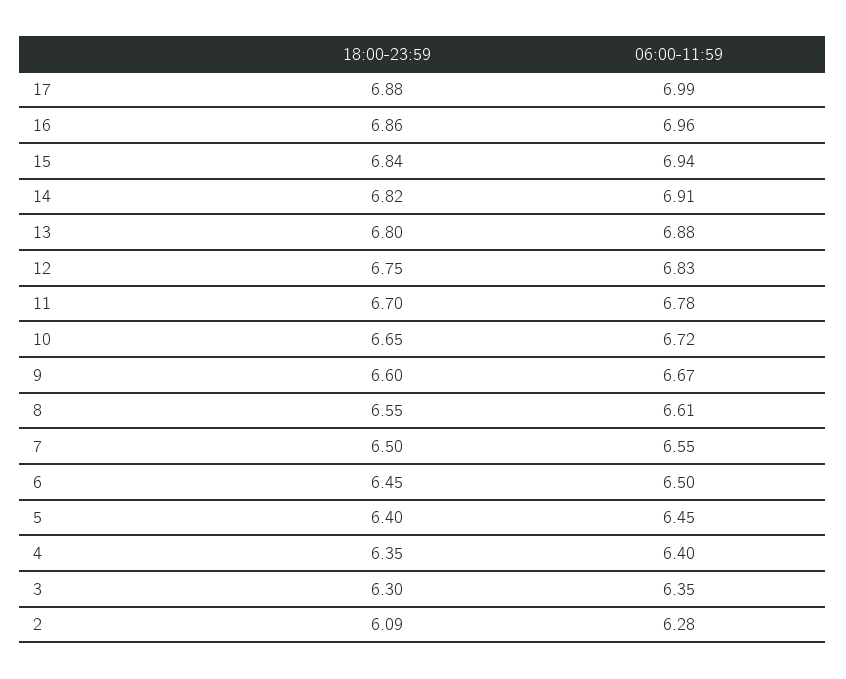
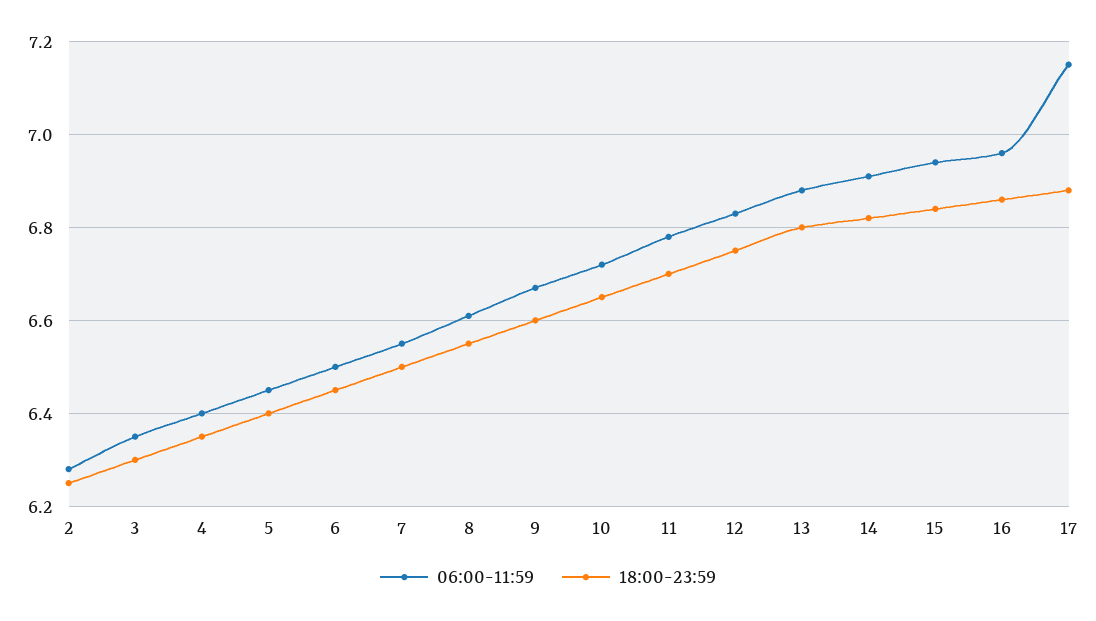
06:00-11:59, 17: 6.99 -> 7.15
18:00-23:59, 2: 6.09 -> 6.25

